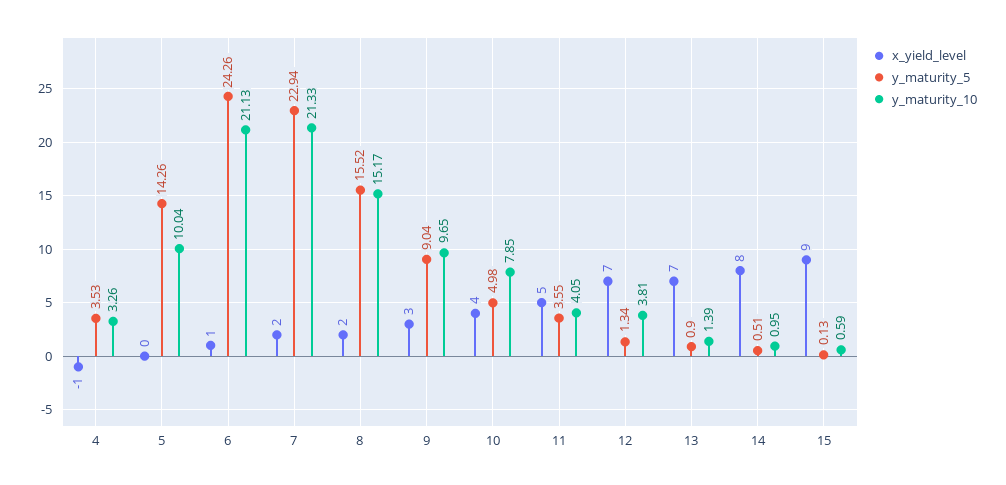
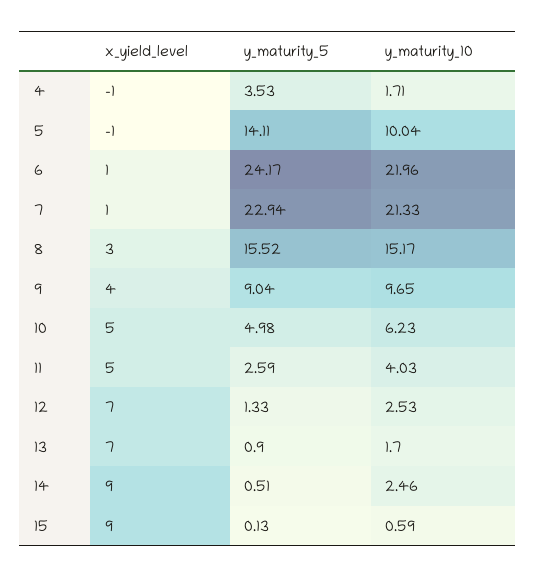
y_maturity_10, 4: 3.26 -> 1.71
x_yield_level, 5: 0 -> -1
y_maturity_5, 5: 14.26 -> 14.11
y_maturity_5, 6: 24.26 -> 24.17
y_maturity_10, 6: 21.13 -> 21.96
x_yield_level, 7: 2 -> 1
x_yield_level, 8: 2 -> 3
x_yield_level, 9: 3 -> 4
x_yield_level, 10: 4 -> 5
y_maturity_10, 10: 7.85 -> 6.23
y_maturity_5, 11: 3.55 -> 2.59
y_maturity_10, 11: 4.05 -> 4.03
y_maturity_5, 12: 1.34 -> 1.33
y_maturity_10, 12: 3.81 -> 2.53
y_maturity_10, 13: 1.39 -> 1.7
x_yield_level, 14: 8 -> 9
y_maturity_10, 14: 0.95 -> 2.46

